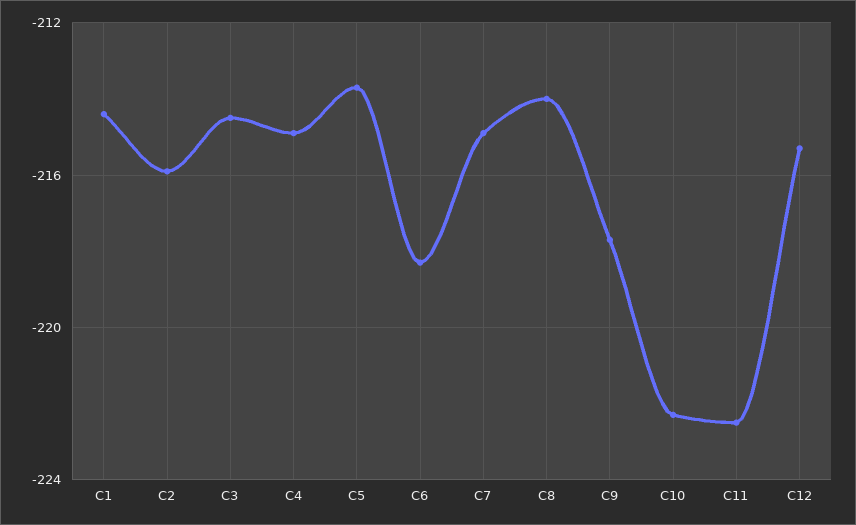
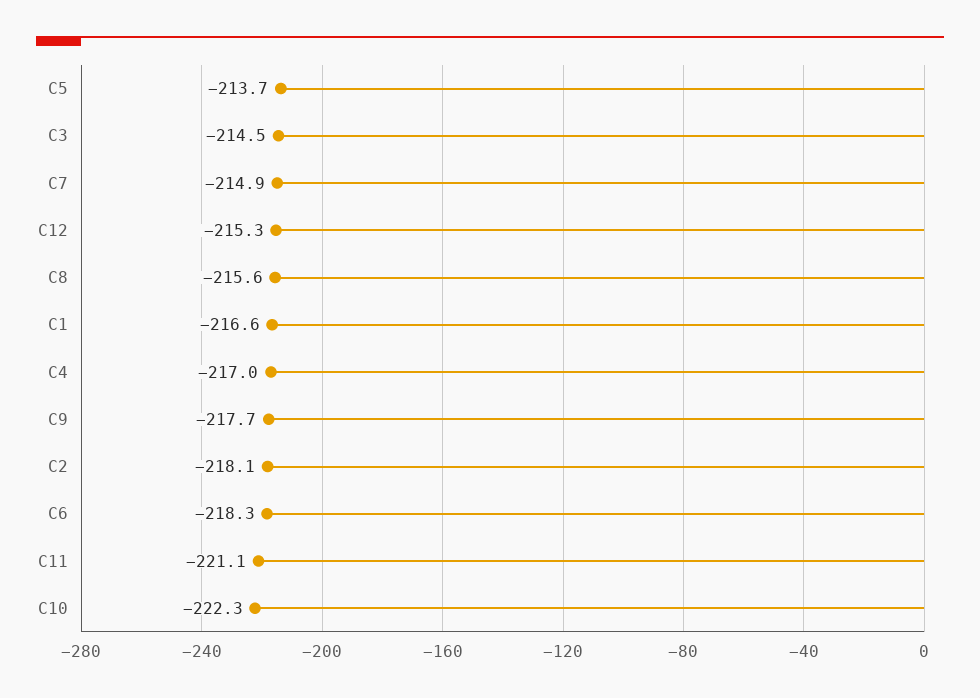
C1: -214.5 -> -216.6
C2: -216 -> -218.1
C4: -215 -> -217
C8: -214 -> -215.6
C11: -222.5 -> -221.1

